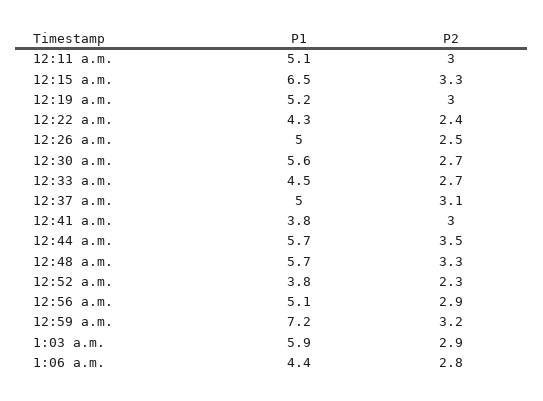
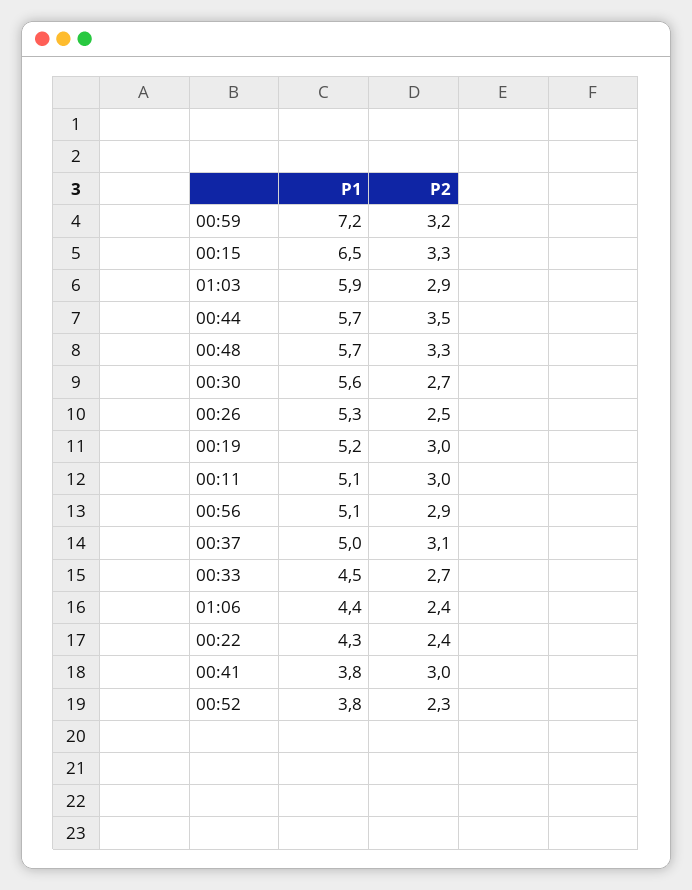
P1, 12:26 a.m.: 5 -> 5.3
P2, 1:06 a.m.: 2.8 -> 2.4

